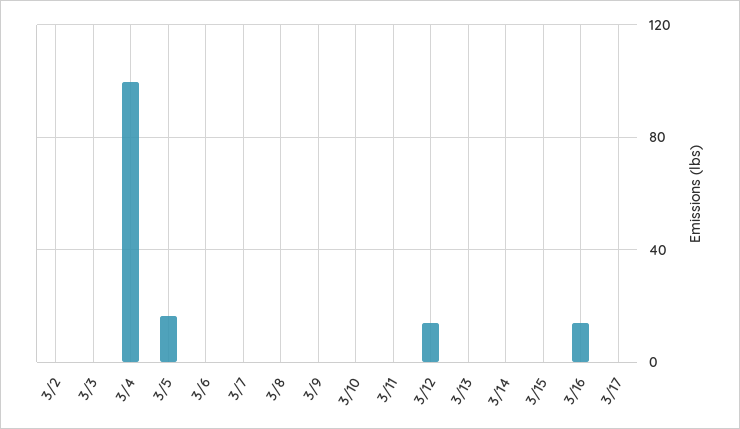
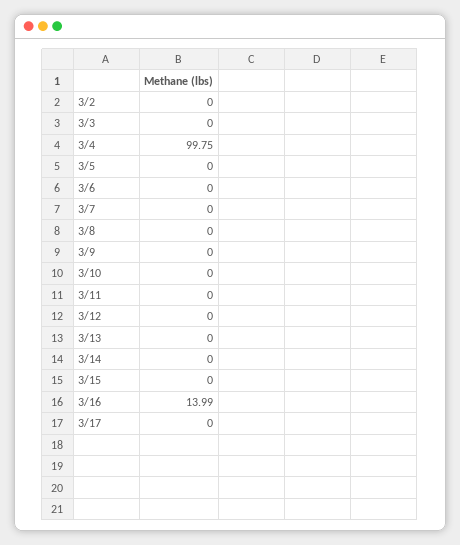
3/5: 15 -> 0
3/12: 15 -> 0

